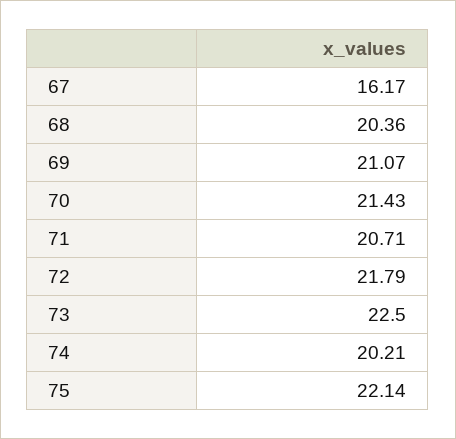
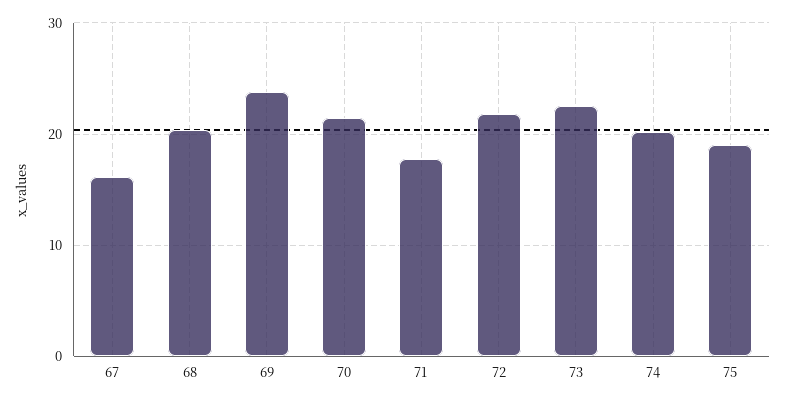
69: 21.07 -> 24
71: 20.71 -> 18
75: 22.14 -> 19

